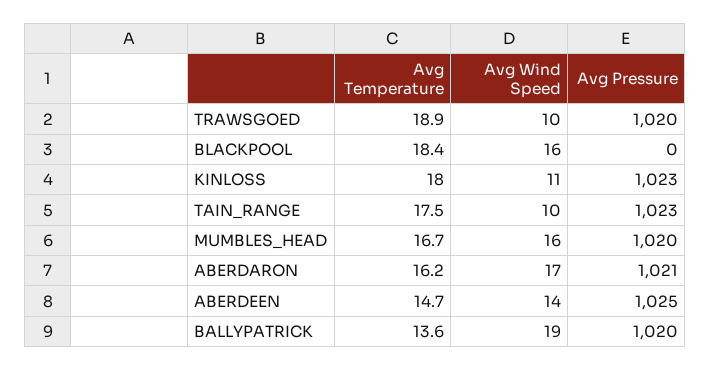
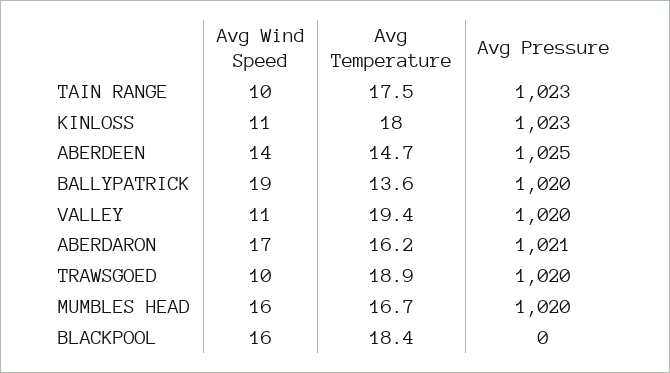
Avg Wind Speed, VALLEY: none -> 11
Avg Temperature, VALLEY: none -> 19.4
Avg Pressure, VALLEY: none -> 1020

